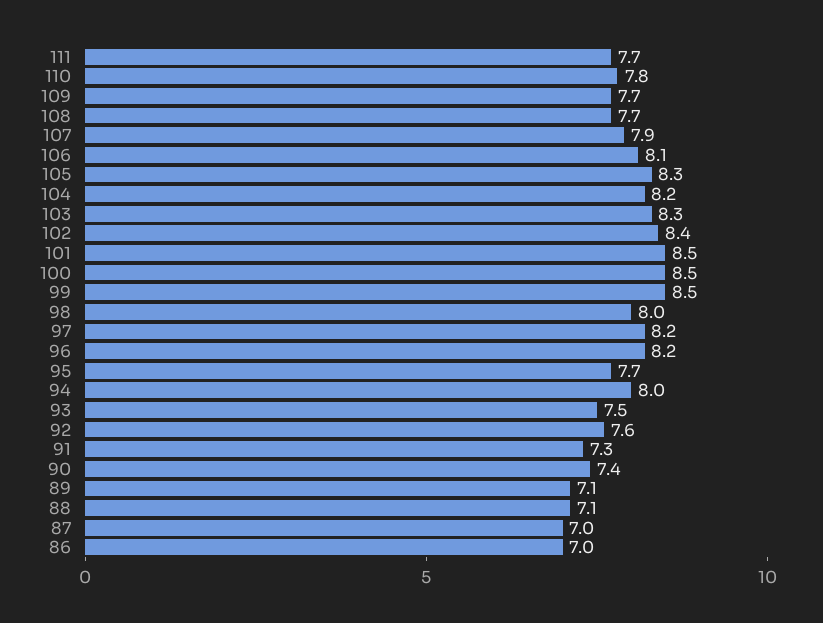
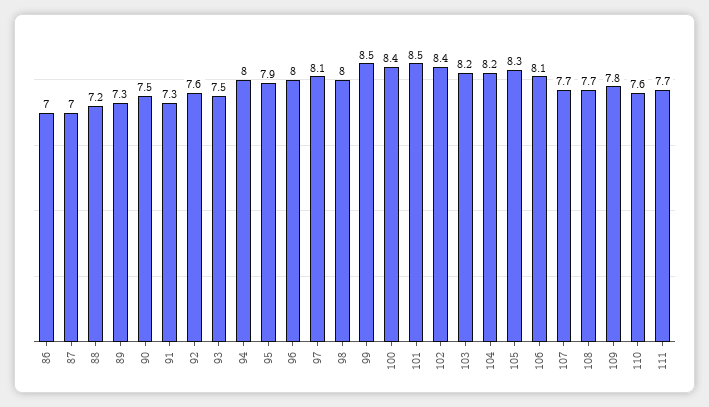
110: 7.8 -> 7.6
109: 7.7 -> 7.8
107: 7.9 -> 7.7
103: 8.3 -> 8.2
100: 8.5 -> 8.4
97: 8.2 -> 8.1
96: 8.2 -> 8
95: 7.7 -> 7.9
90: 7.4 -> 7.5
89: 7.1 -> 7.3
88: 7.1 -> 7.2

